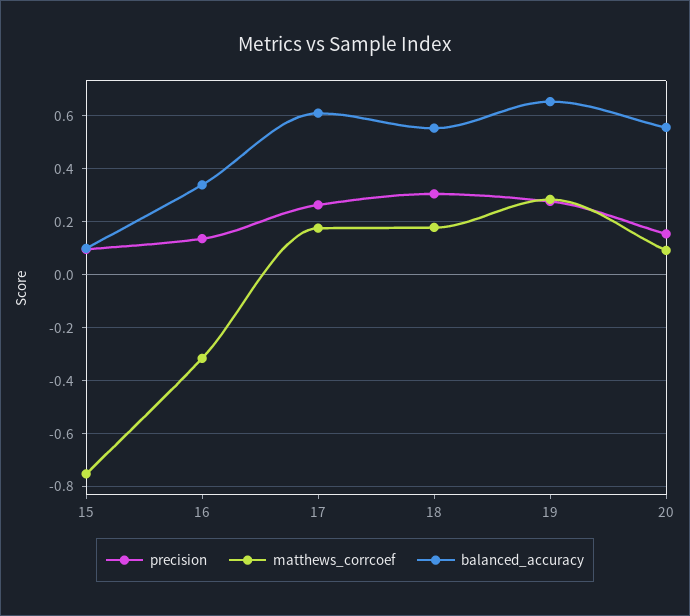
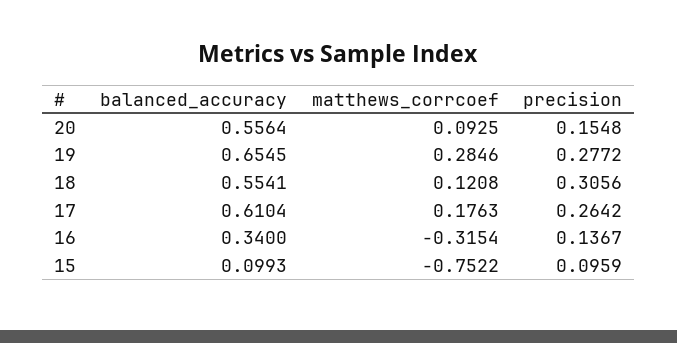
matthews_corrcoef, 18: 0.175 -> 0.1208

